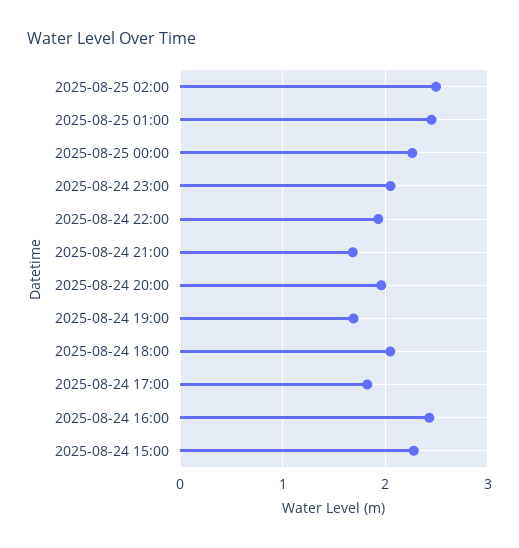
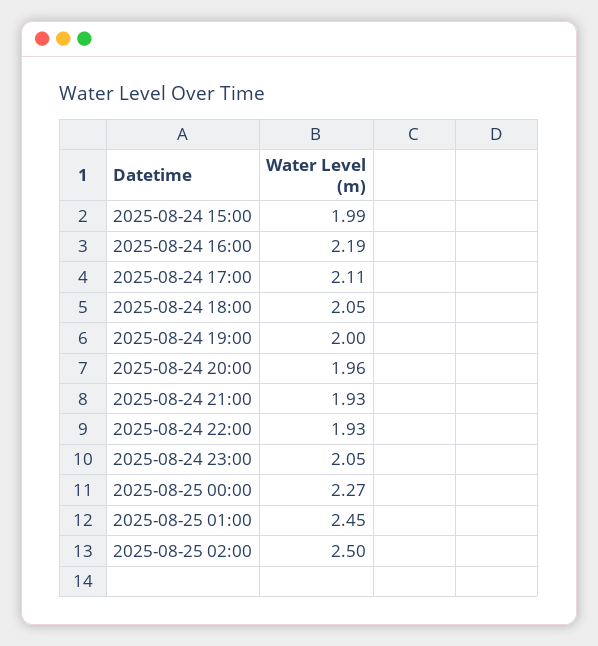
2025-08-24 21:00: 1.7 -> 1.93
2025-08-24 19:00: 1.7 -> 2
2025-08-24 17:00: 1.8 -> 2.11
2025-08-24 16:00: 2.4 -> 2.19
2025-08-24 15:00: 2.3 -> 1.99

